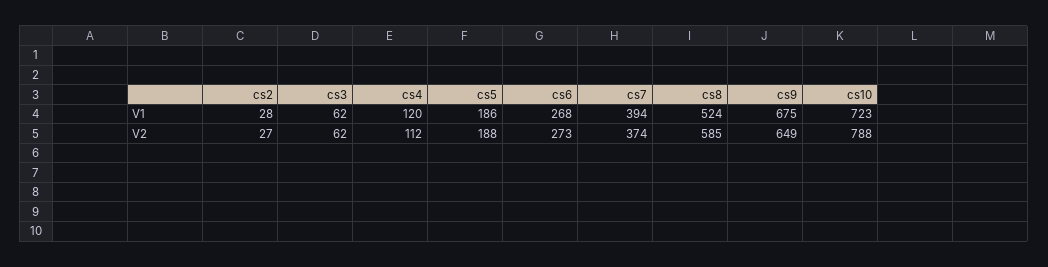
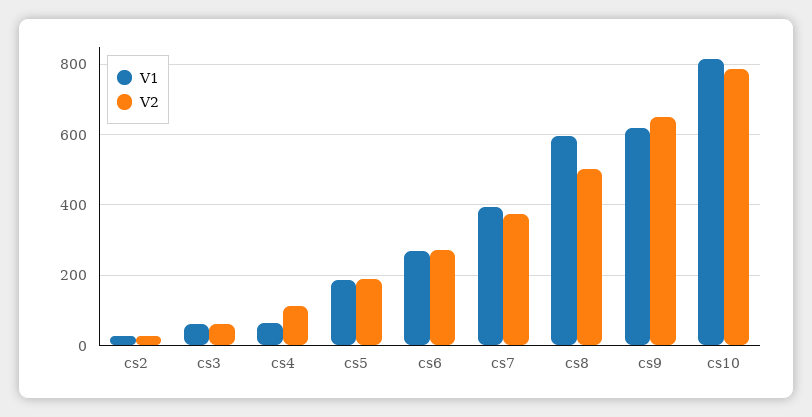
V1, cs4: 120 -> 60
V1, cs8: 524 -> 600
V1, cs9: 675 -> 620
V1, cs10: 723 -> 820
V2, cs8: 585 -> 500

